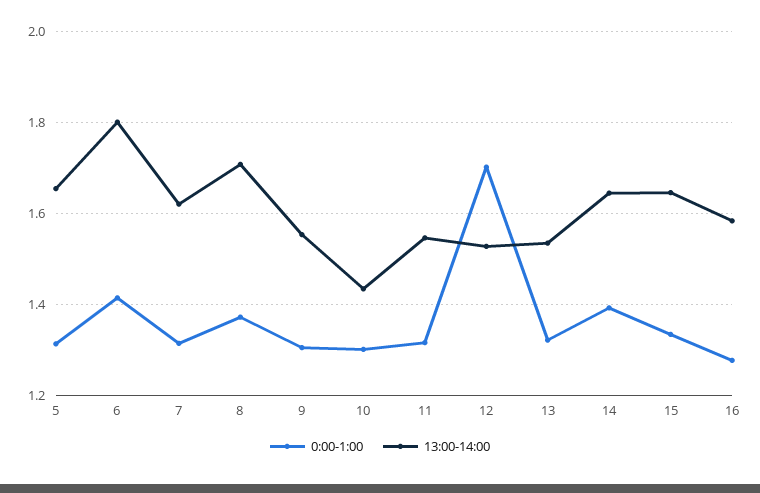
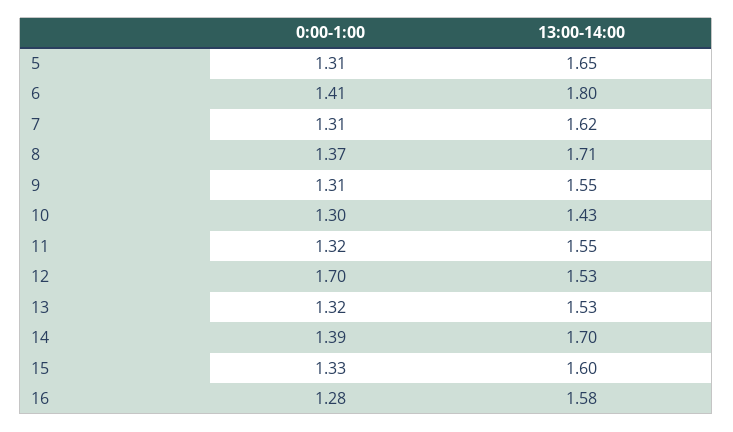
13:00-14:00, 14: 1.64 -> 1.7
13:00-14:00, 15: 1.64 -> 1.6

